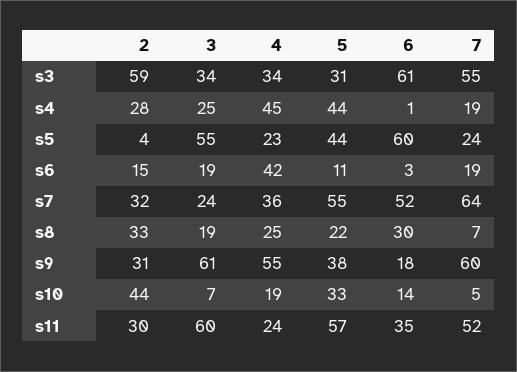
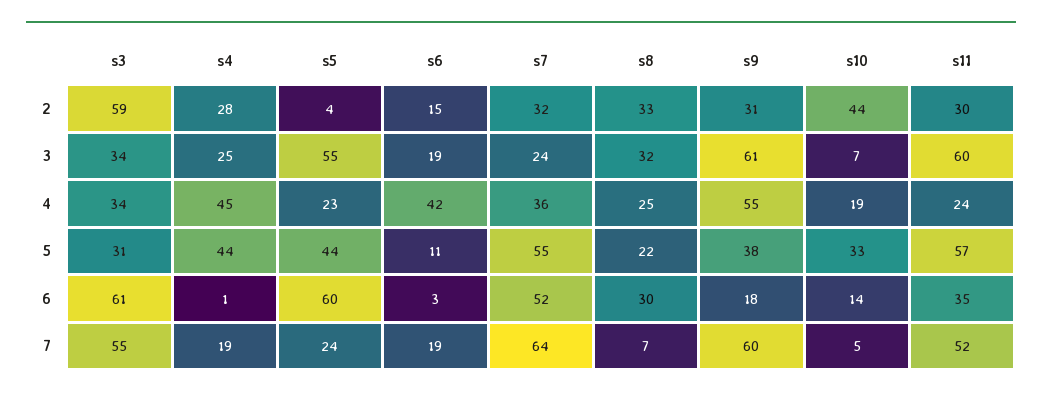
3, s8: 19 -> 32

